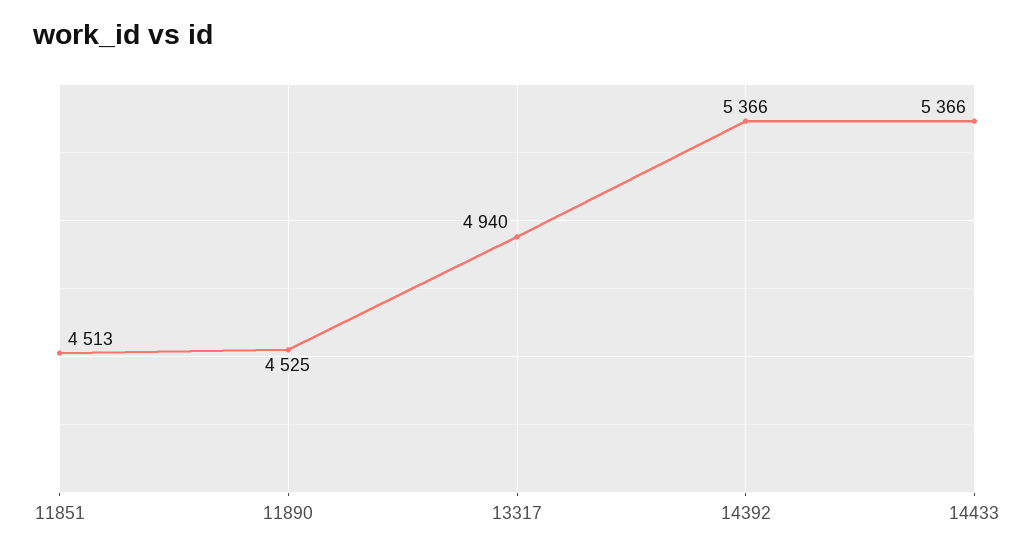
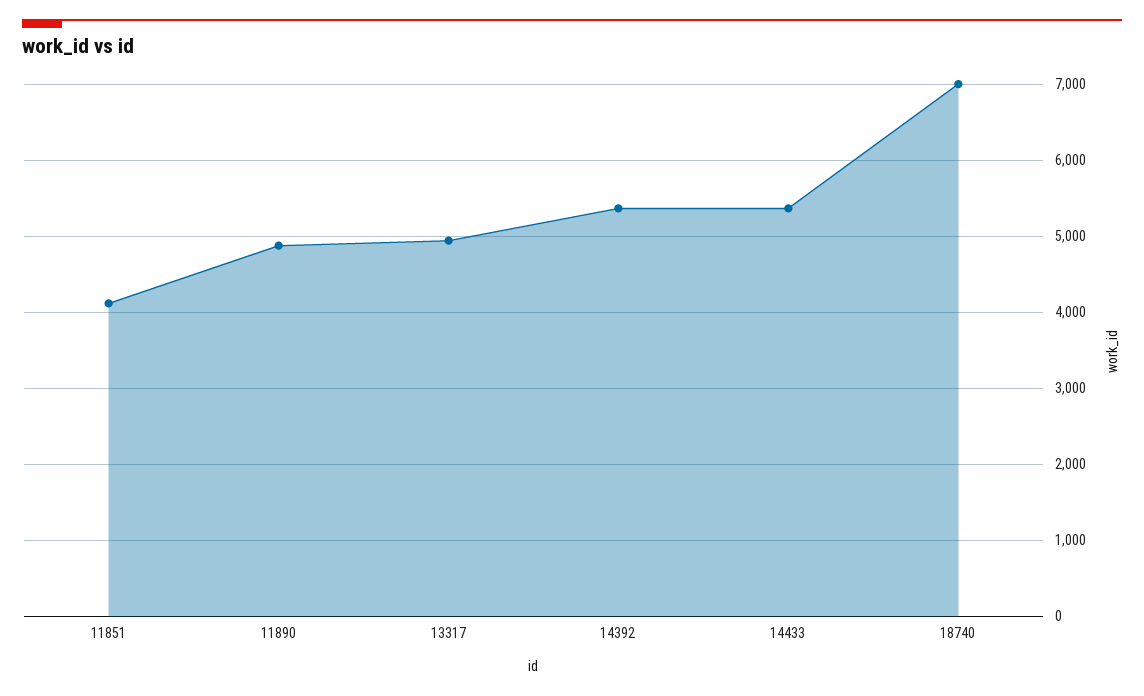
11851: 4513 -> 4100
11890: 4525 -> 4900
18740: none -> 7000

